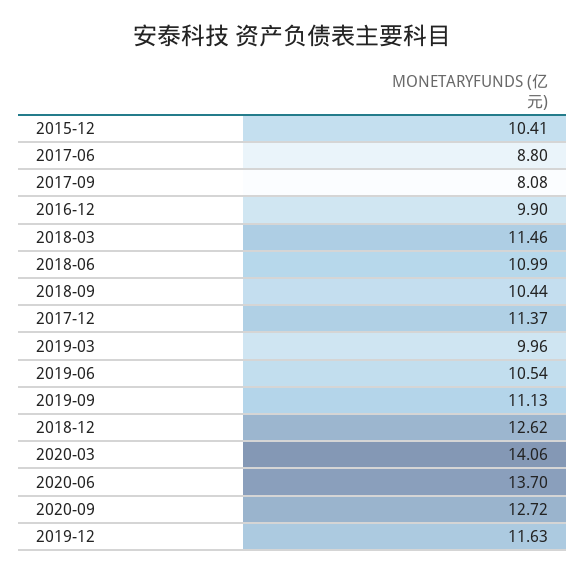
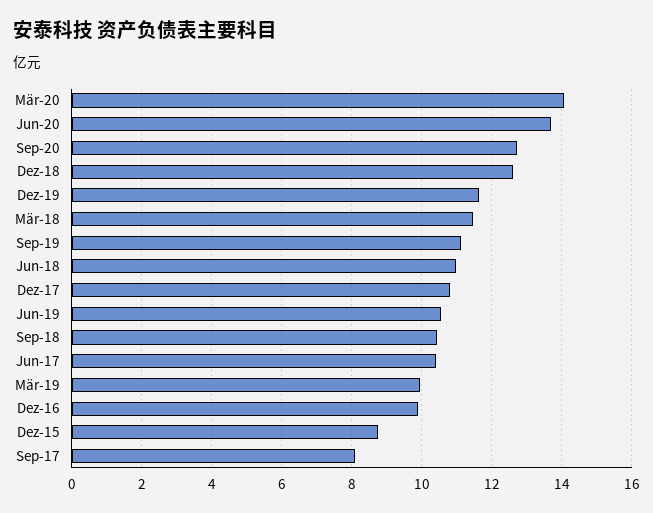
2015-12: 10.41 -> 8.8
2017-06: 8.8 -> 10.4
2017-12: 11.37 -> 10.8

